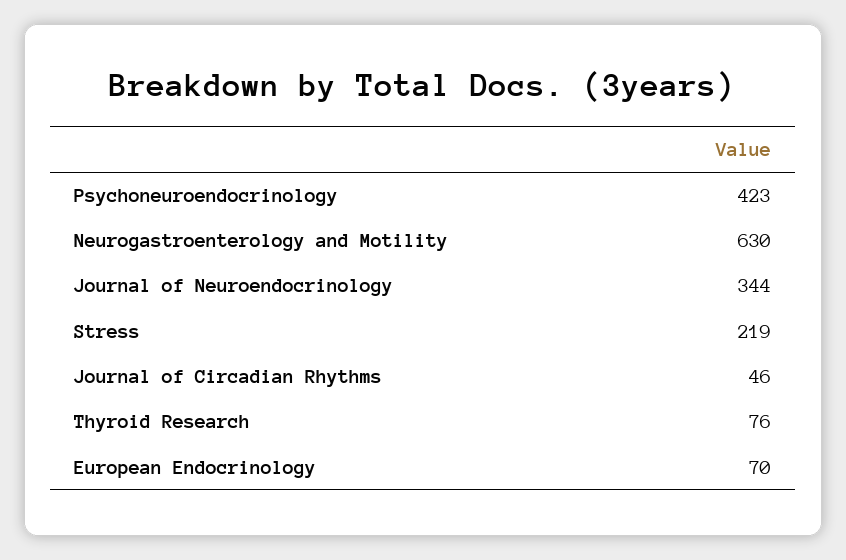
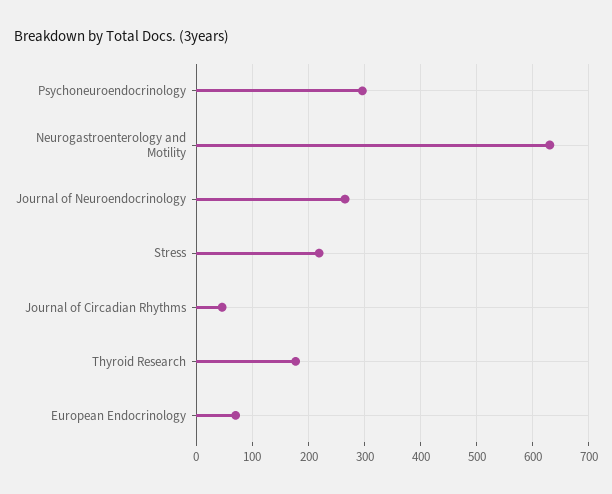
Psychoneuroendocrinology: 423 -> 300
Journal of Neuroendocrinology: 344 -> 260
Thyroid Research: 76 -> 180

